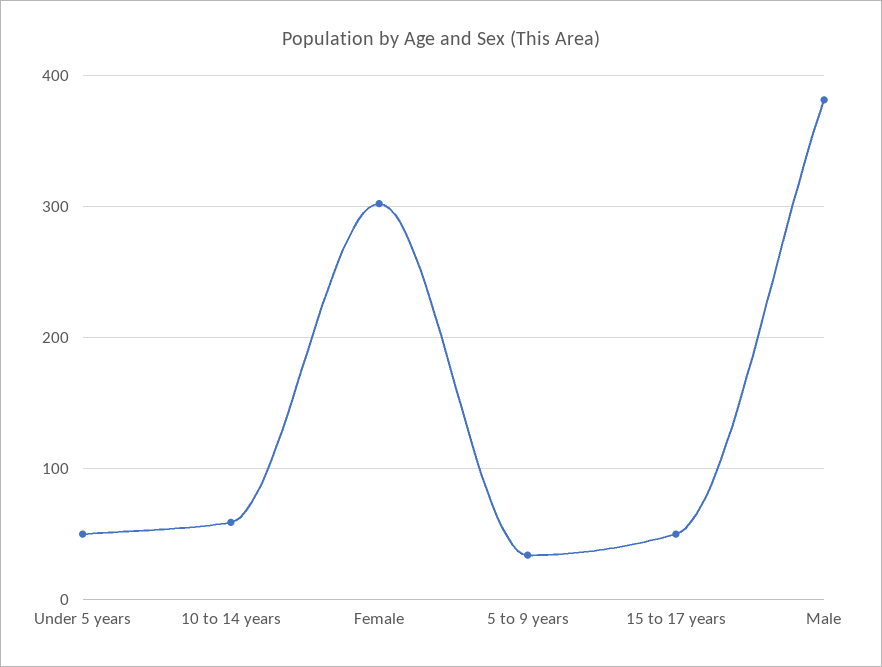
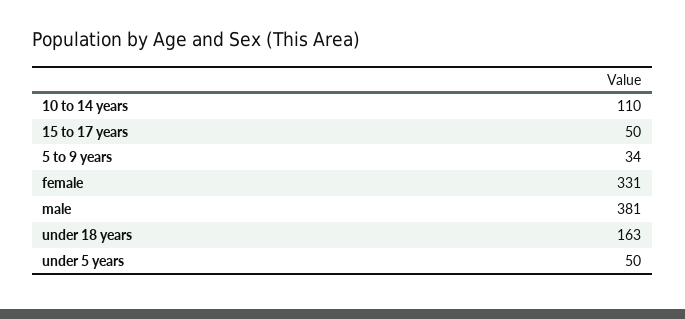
10 to 14 years: 60 -> 110
Female: 300 -> 331
under 18 years: none -> 163

